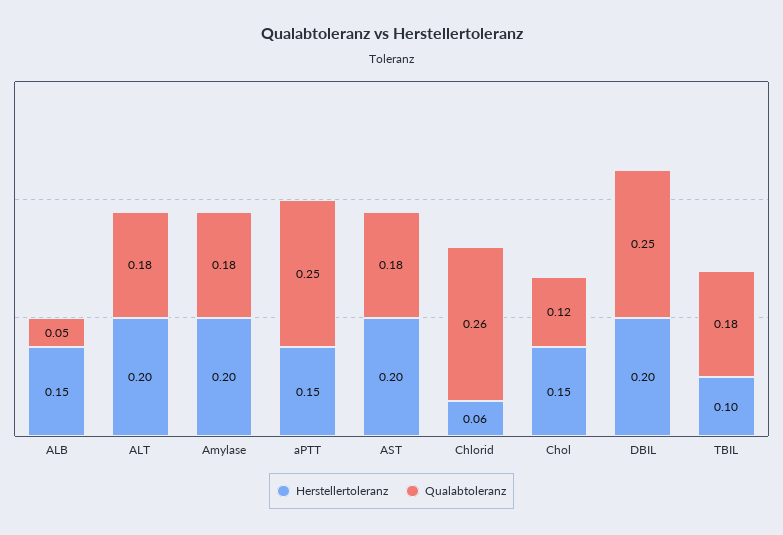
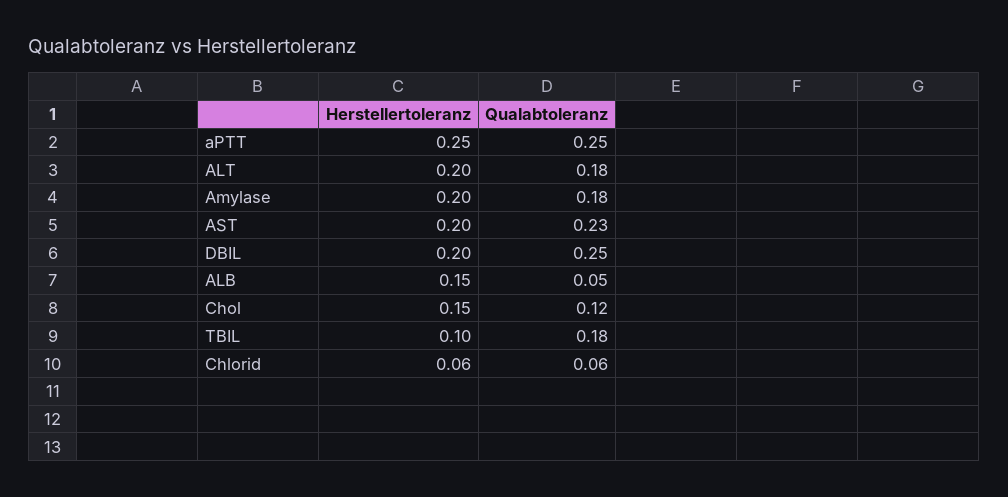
Herstellertoleranz, aPTT: 0.15 -> 0.25
Qualabtoleranz, AST: 0.18 -> 0.23
Qualabtoleranz, Chlorid: 0.26 -> 0.06

